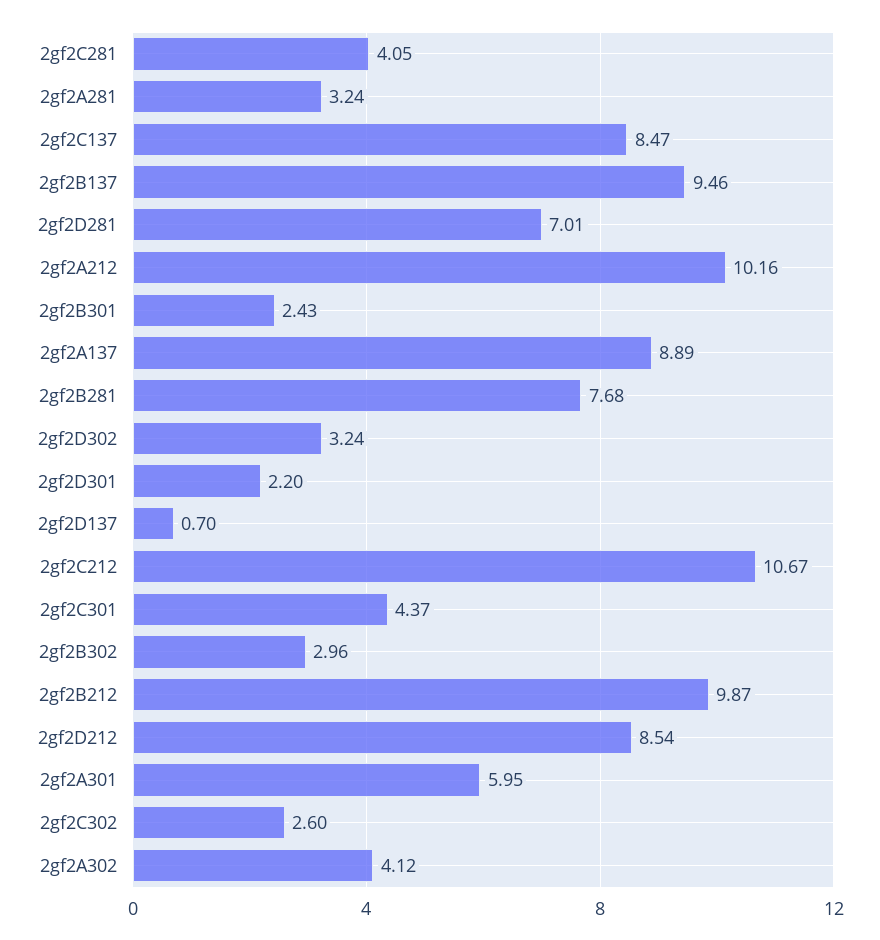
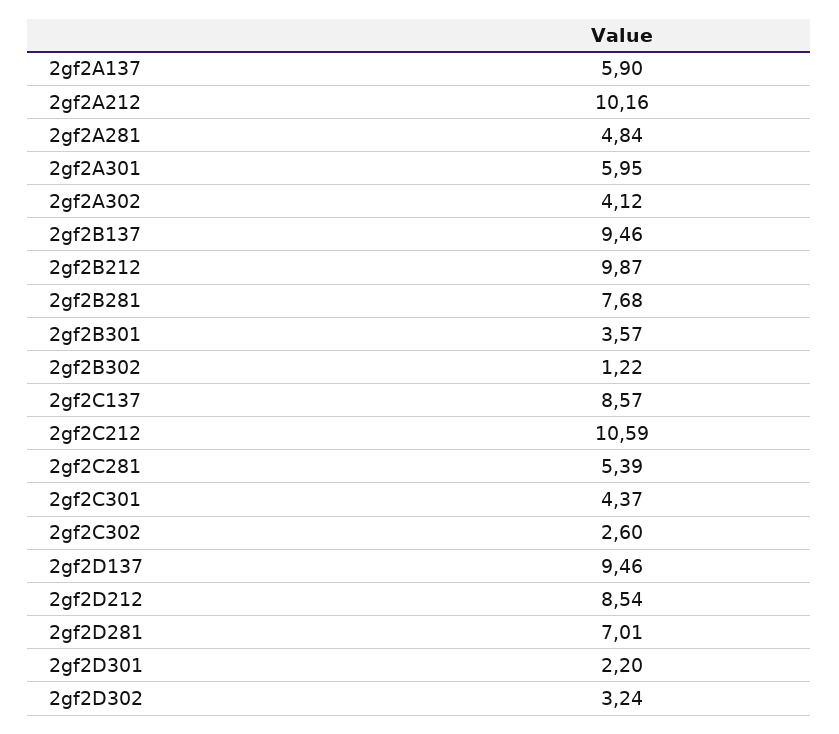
2gf2C281: 4.05 -> 5.39
2gf2A281: 3.24 -> 4.84
2gf2C137: 8.47 -> 8.57
2gf2B301: 2.43 -> 3.57
2gf2A137: 8.89 -> 5.9
2gf2D137: 0.7 -> 9.46
2gf2C212: 10.67 -> 10.59
2gf2B302: 2.96 -> 1.22

